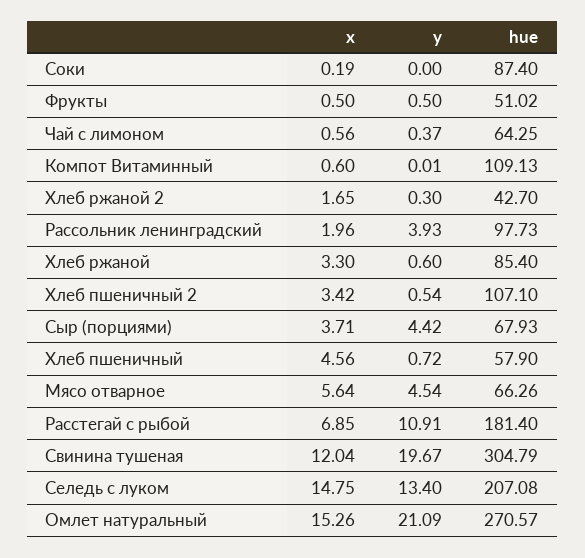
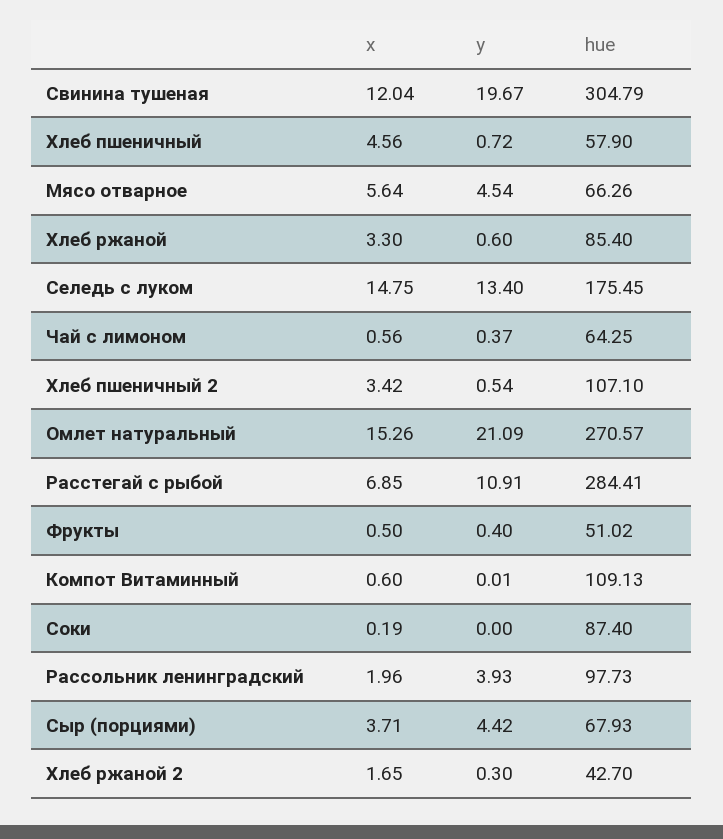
y, Фрукты: 0.5 -> 0.4
hue, Расстегай с рыбой: 181.4 -> 284.41
hue, Селедь с луком: 207.08 -> 175.45

